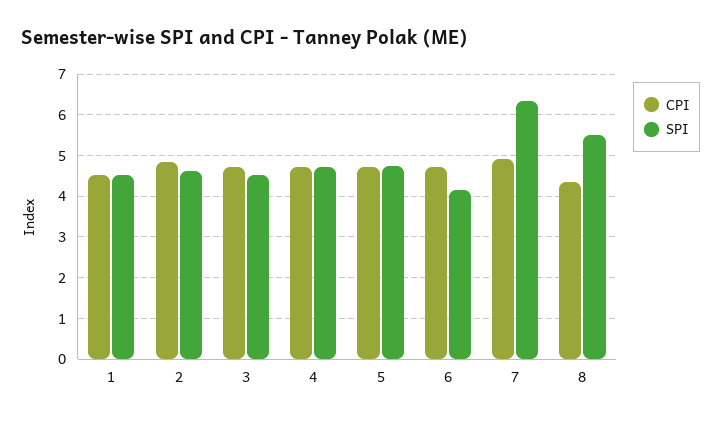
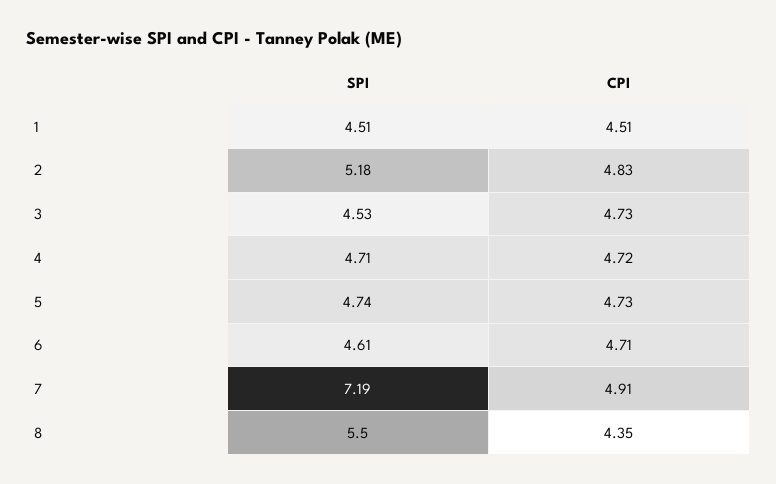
SPI, 2: 4.6 -> 5.18
SPI, 6: 4.2 -> 4.61
SPI, 7: 6.4 -> 7.19

